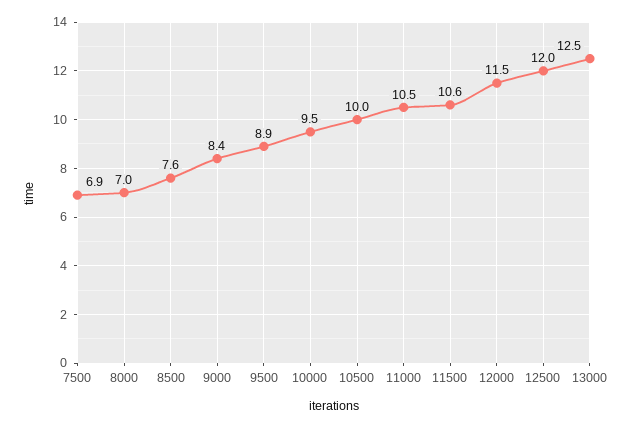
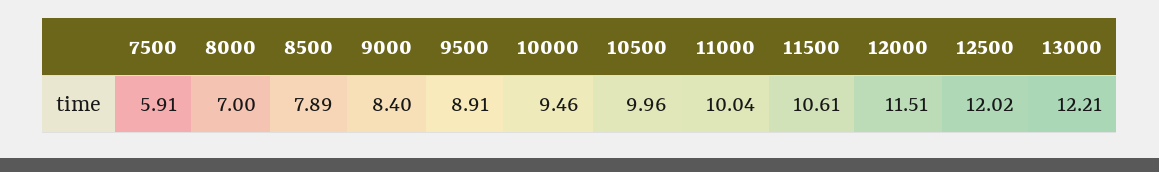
7500: 6.9 -> 5.91
8500: 7.6 -> 7.89
11000: 10.5 -> 10.04
13000: 12.5 -> 12.21

